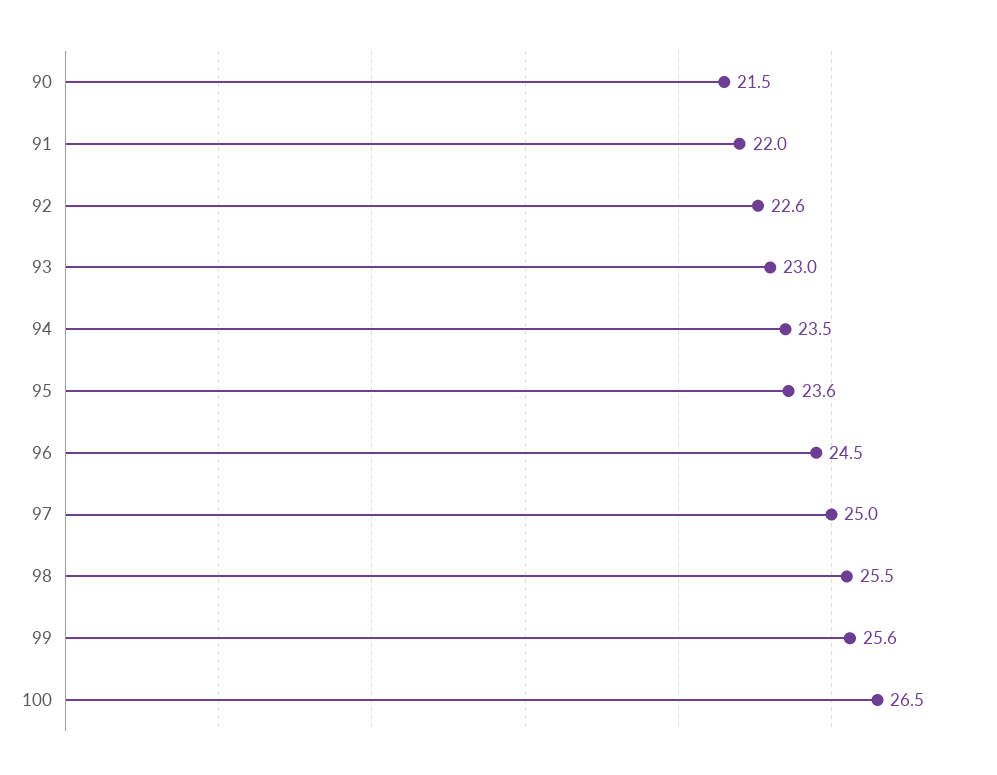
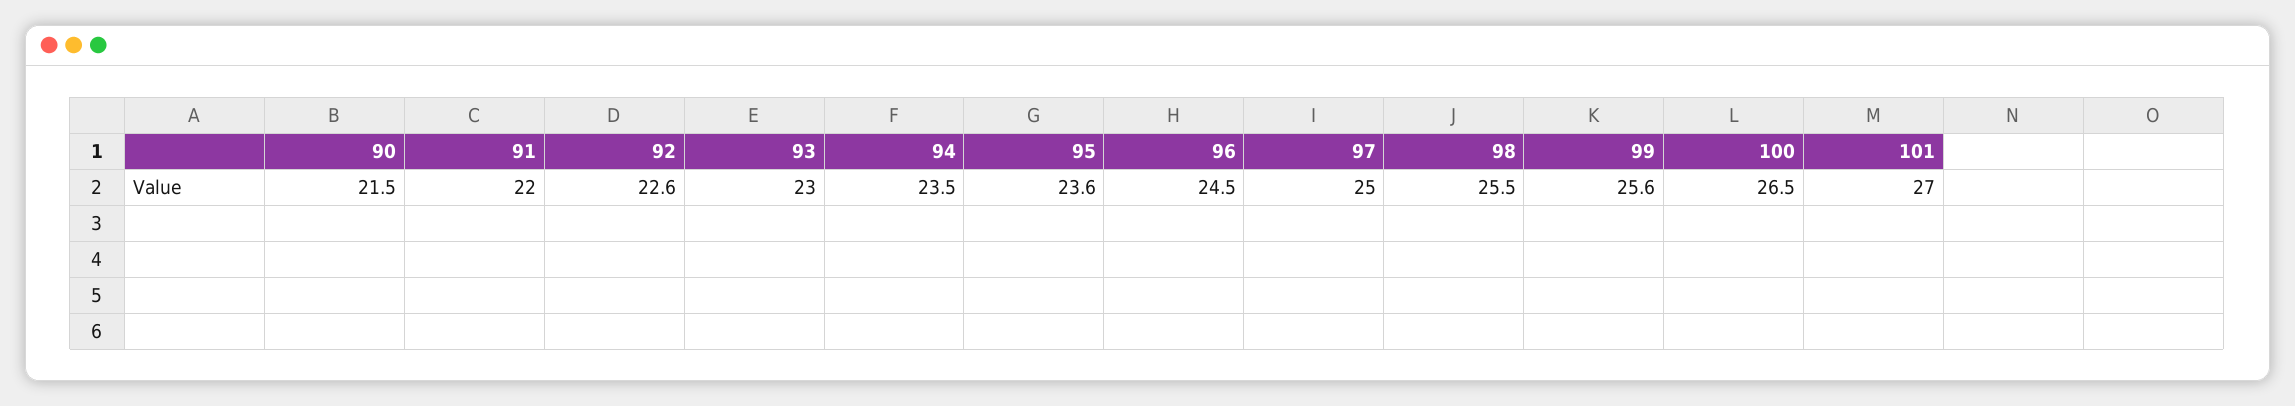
101: none -> 27

